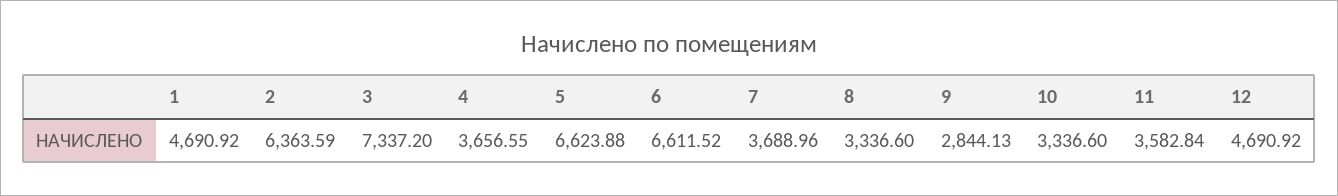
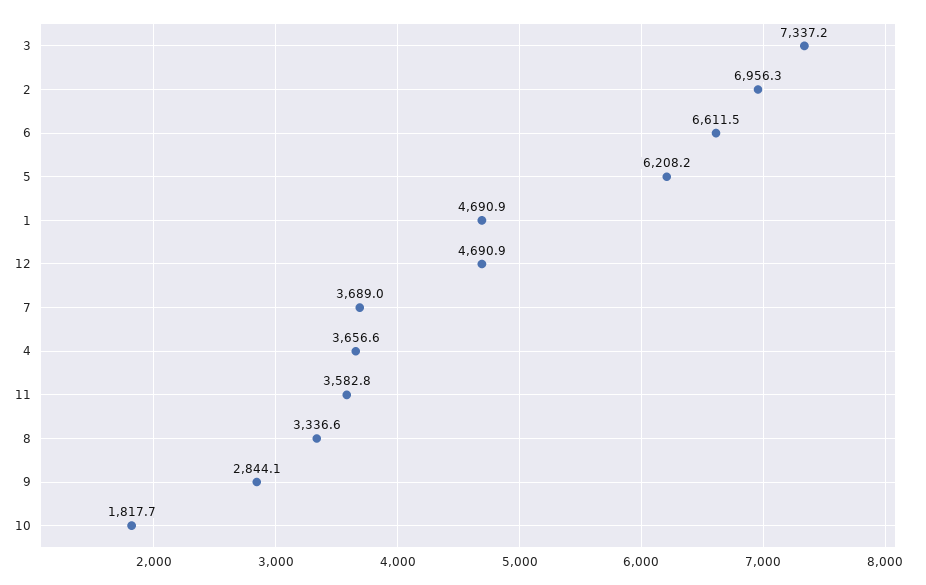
2: 6363.59 -> 6956.3
5: 6623.88 -> 6208.2
10: 3336.6 -> 1817.7

